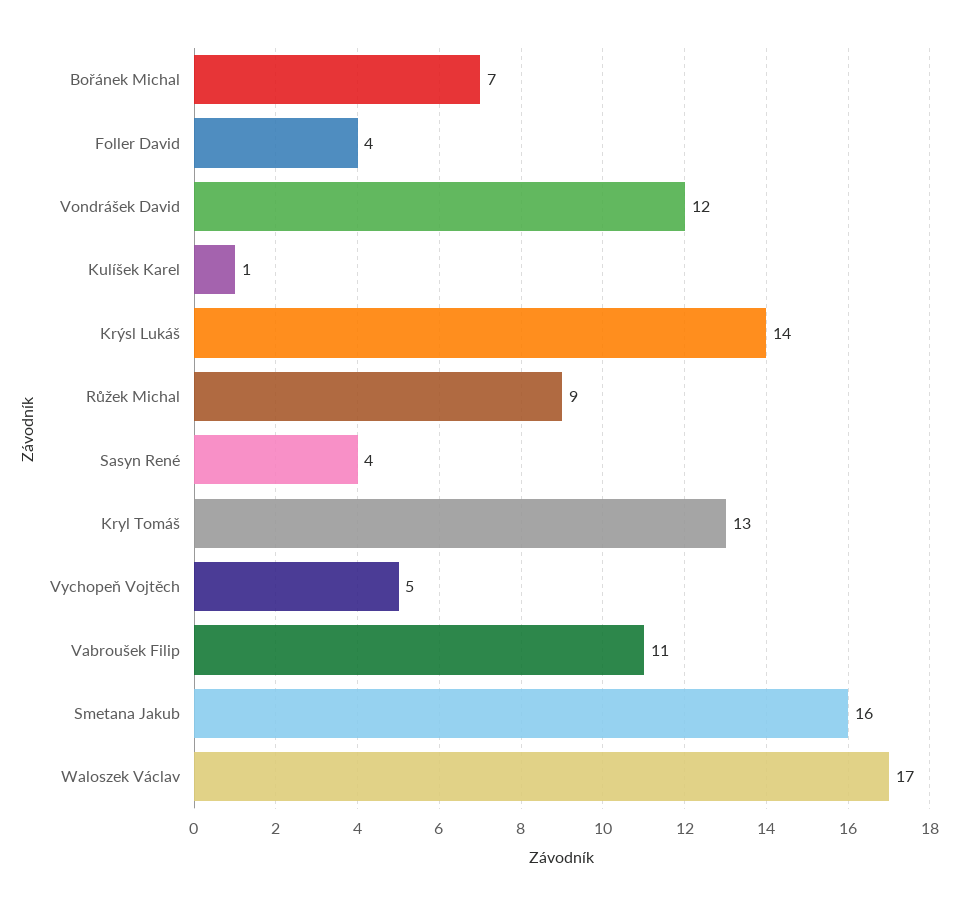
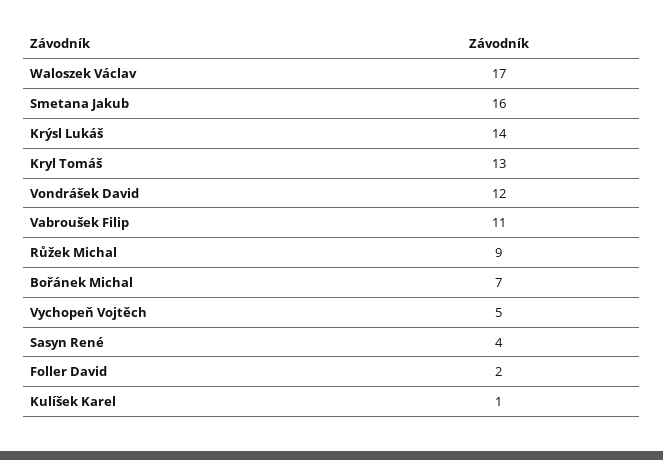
Foller David: 4 -> 2

